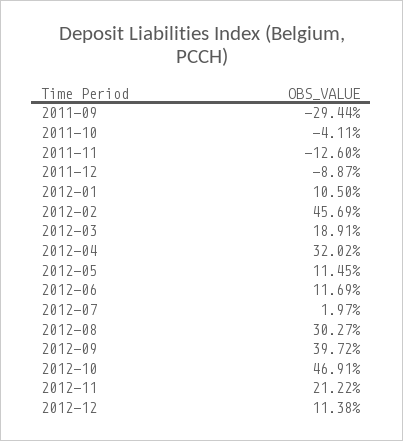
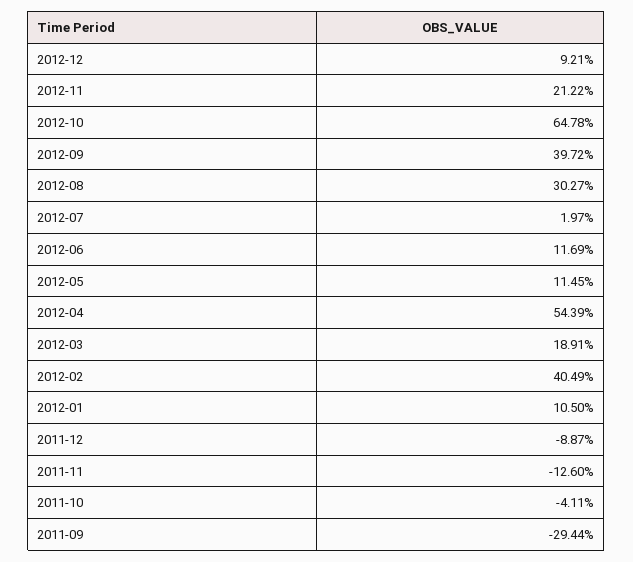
2012-02: 45.69 -> 40.49
2012-04: 32.02 -> 54.39
2012-10: 46.91 -> 64.78
2012-12: 11.38 -> 9.21

